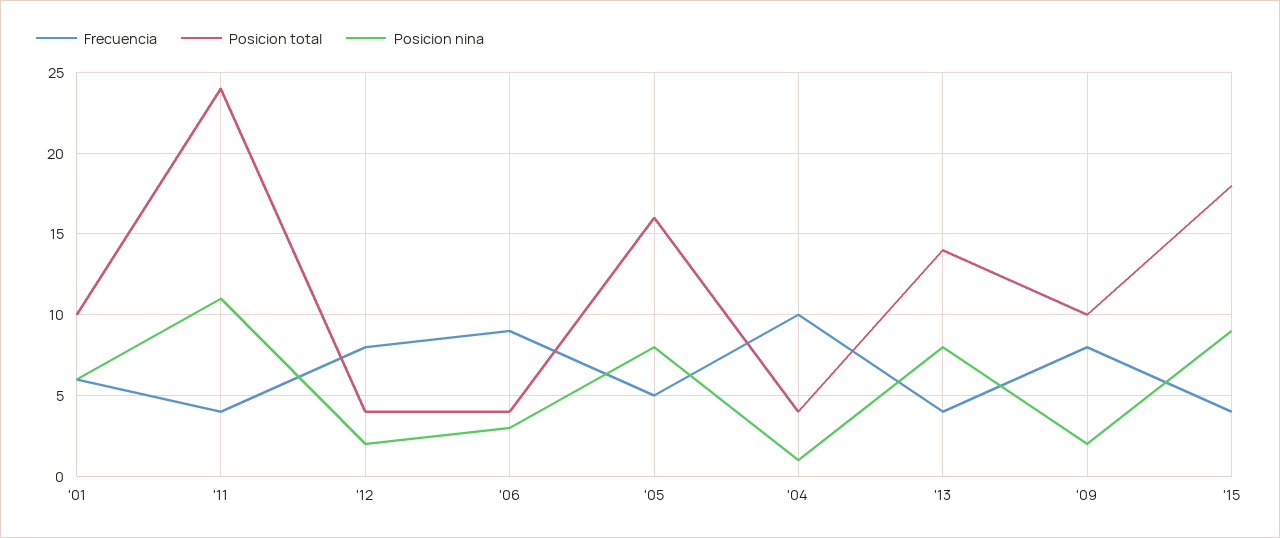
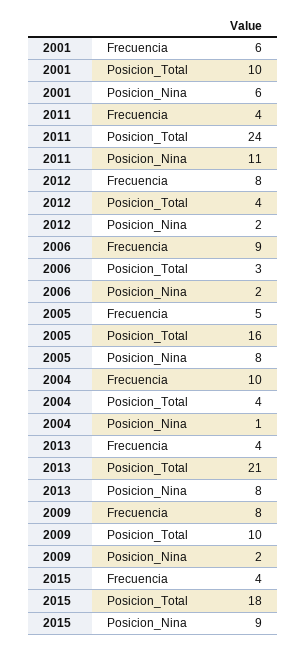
Posicion total, '06: 4 -> 3
Posicion nina, '06: 3 -> 2
Posicion total, '13: 14 -> 21

